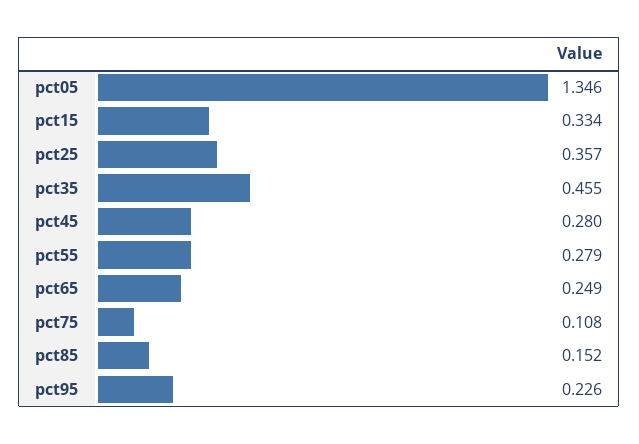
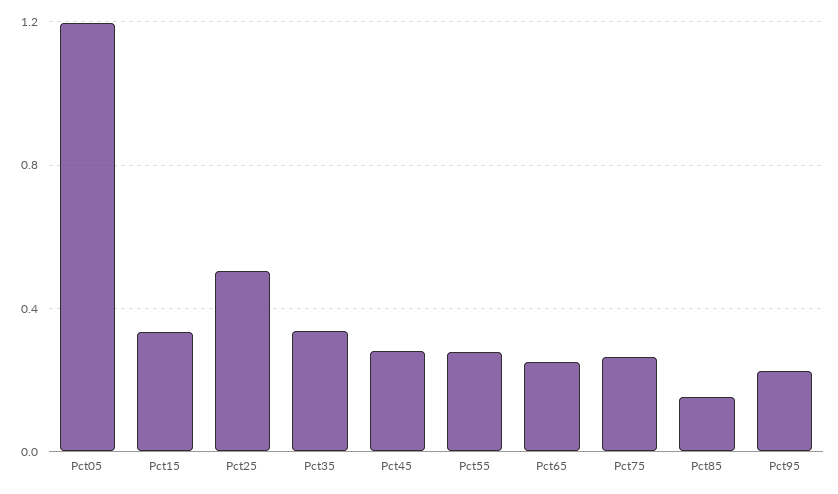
pct05: 1.346 -> 1.2
pct25: 0.357 -> 0.5
pct35: 0.455 -> 0.35
pct75: 0.108 -> 0.25

